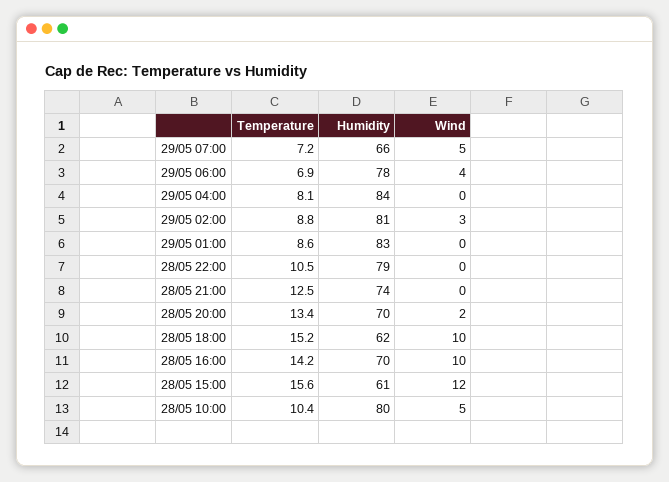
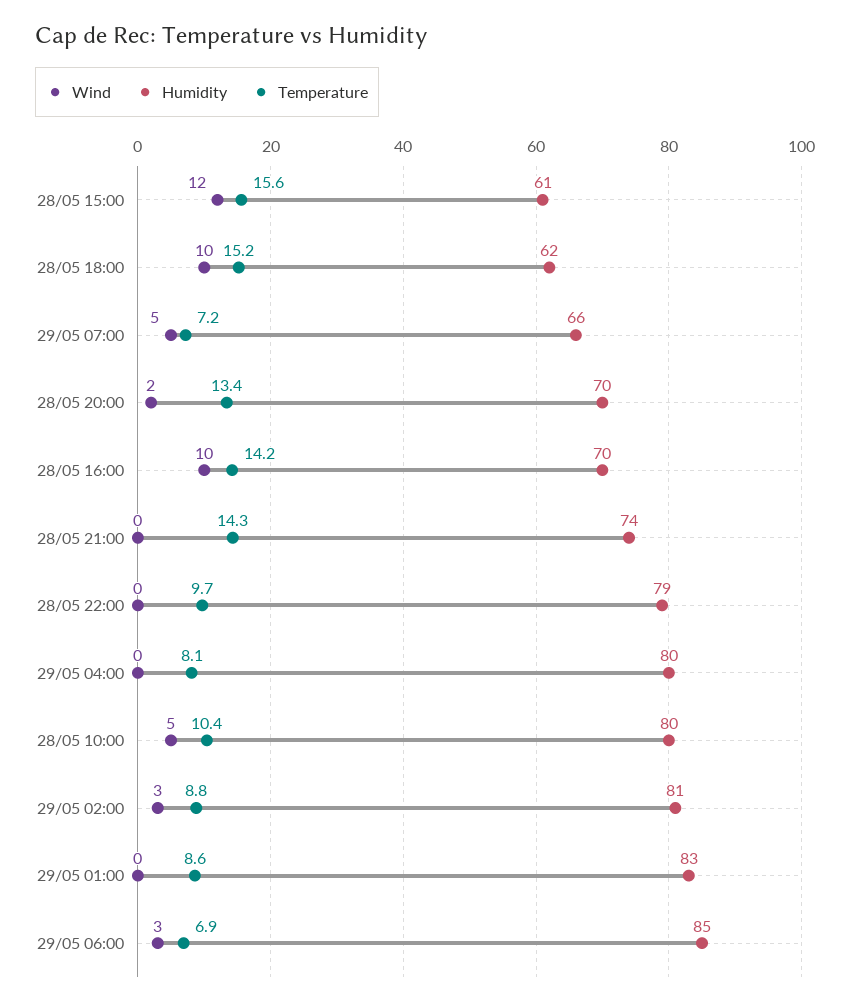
Humidity, 29/05 06:00: 78 -> 85
Wind, 29/05 06:00: 4 -> 3
Humidity, 29/05 04:00: 84 -> 80
Temperature, 28/05 22:00: 10.5 -> 9.7
Temperature, 28/05 21:00: 12.5 -> 14.3

